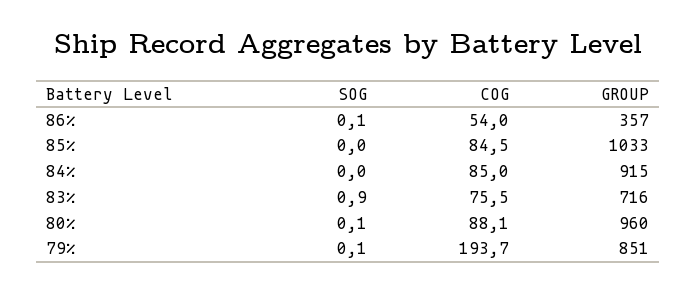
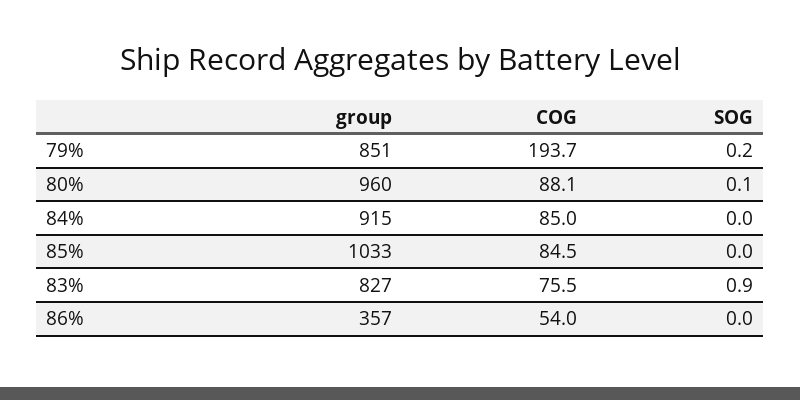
SOG, 86%: 0.1 -> 0
GROUP, 83%: 716 -> 827
SOG, 79%: 0.1 -> 0.2

